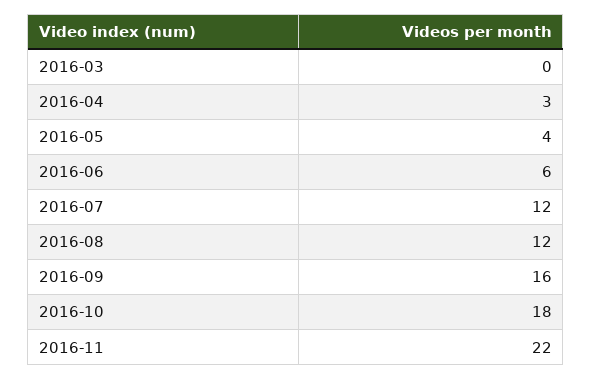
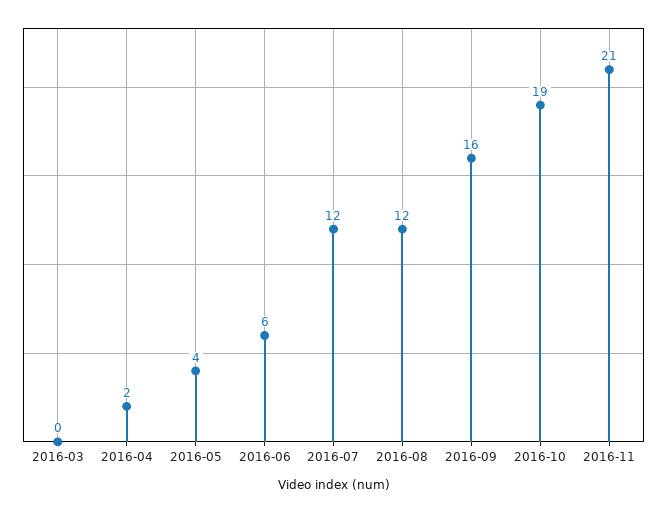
2016-04: 3 -> 2
2016-10: 18 -> 19
2016-11: 22 -> 21

